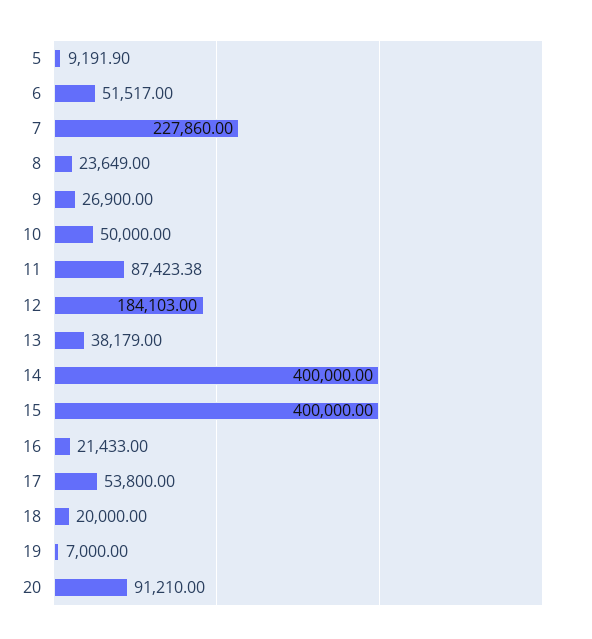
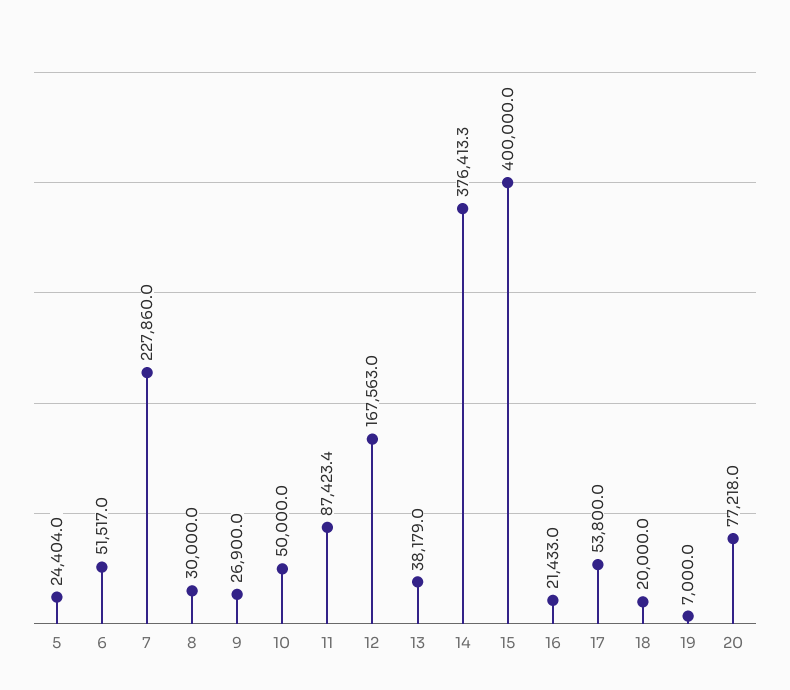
5: 9191.9 -> 24404
8: 23649 -> 30000
12: 184103 -> 167563
14: 400000 -> 376413.3
20: 91210 -> 77218

